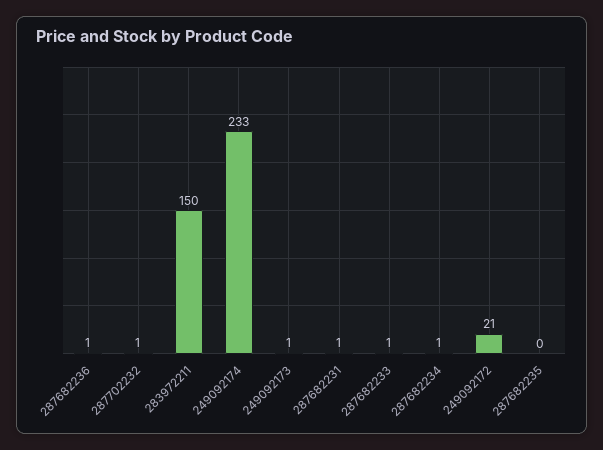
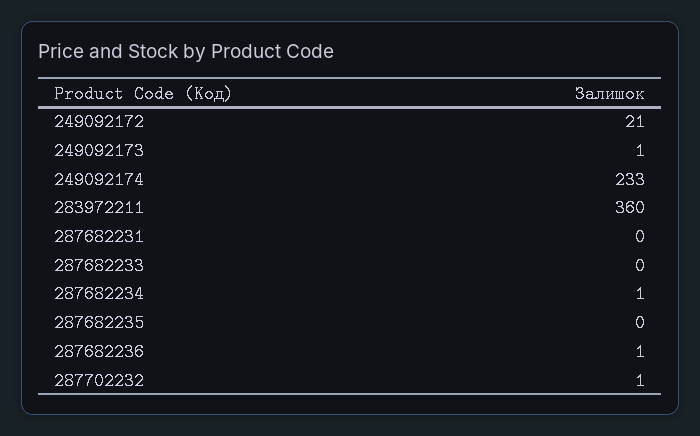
283972211: 150 -> 360
287682231: 1 -> 0
287682233: 1 -> 0

